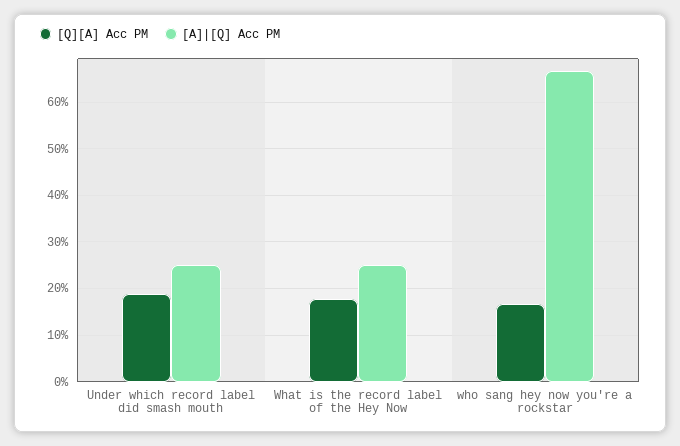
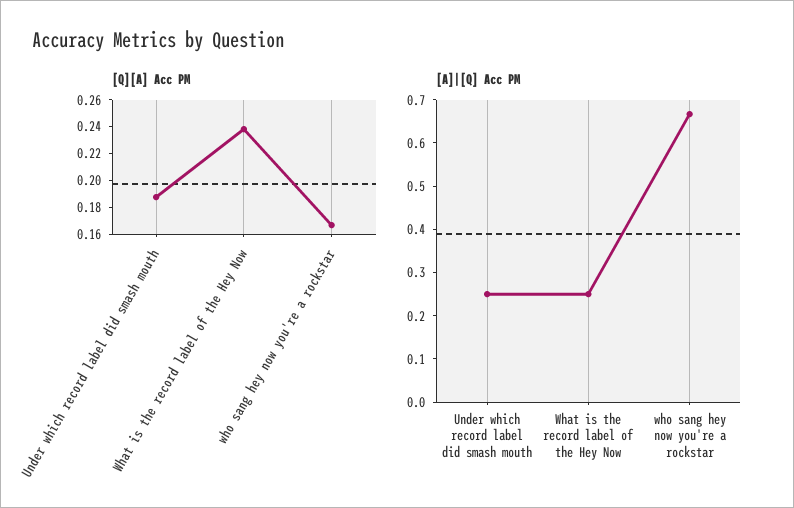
[Q][A] Acc PM, What is the record label of the Hey Now: 0.18 -> 0.24

